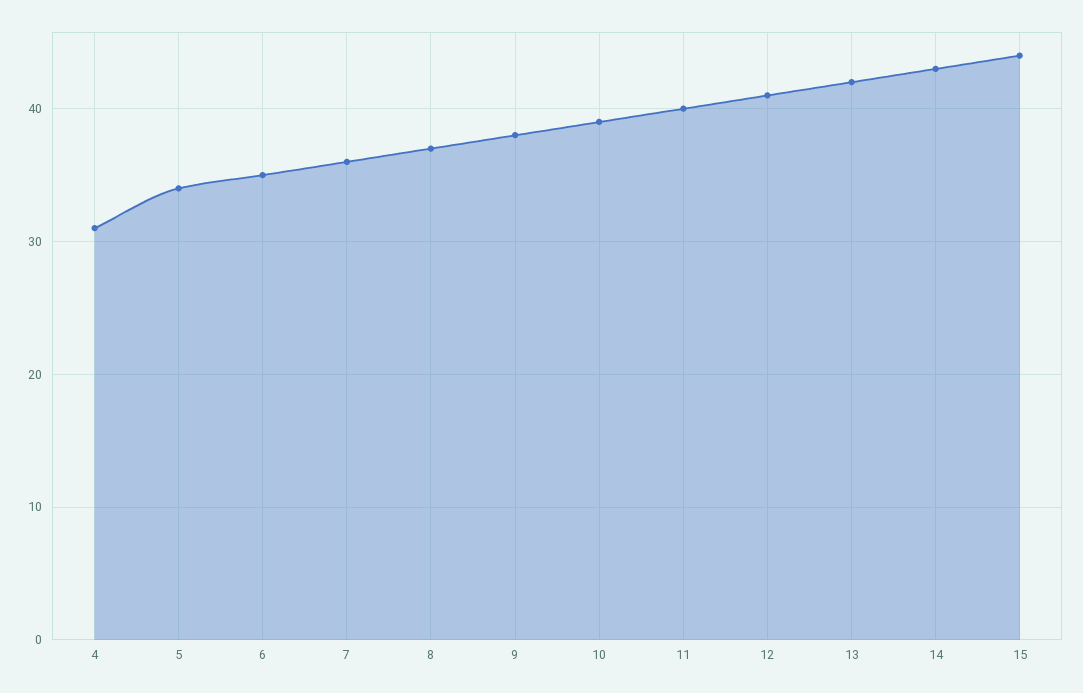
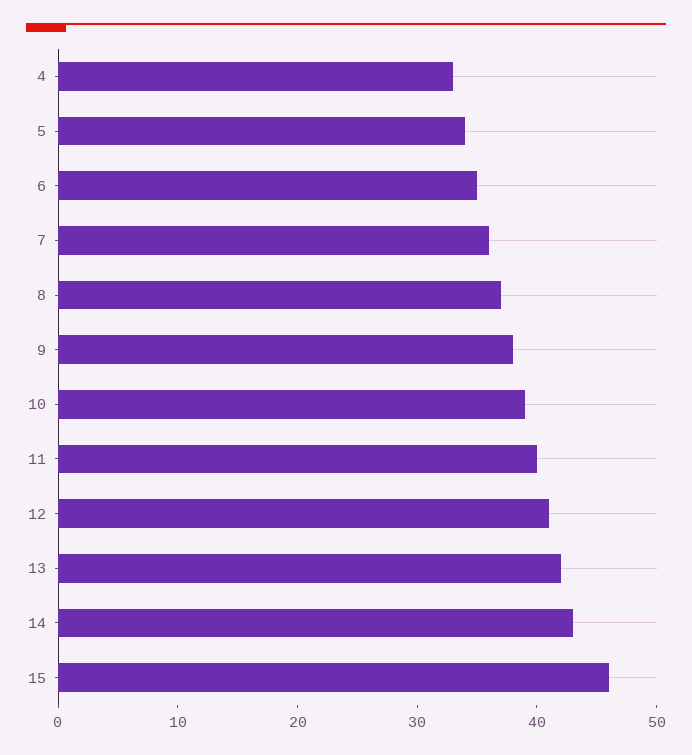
4: 31 -> 33
15: 44 -> 46

